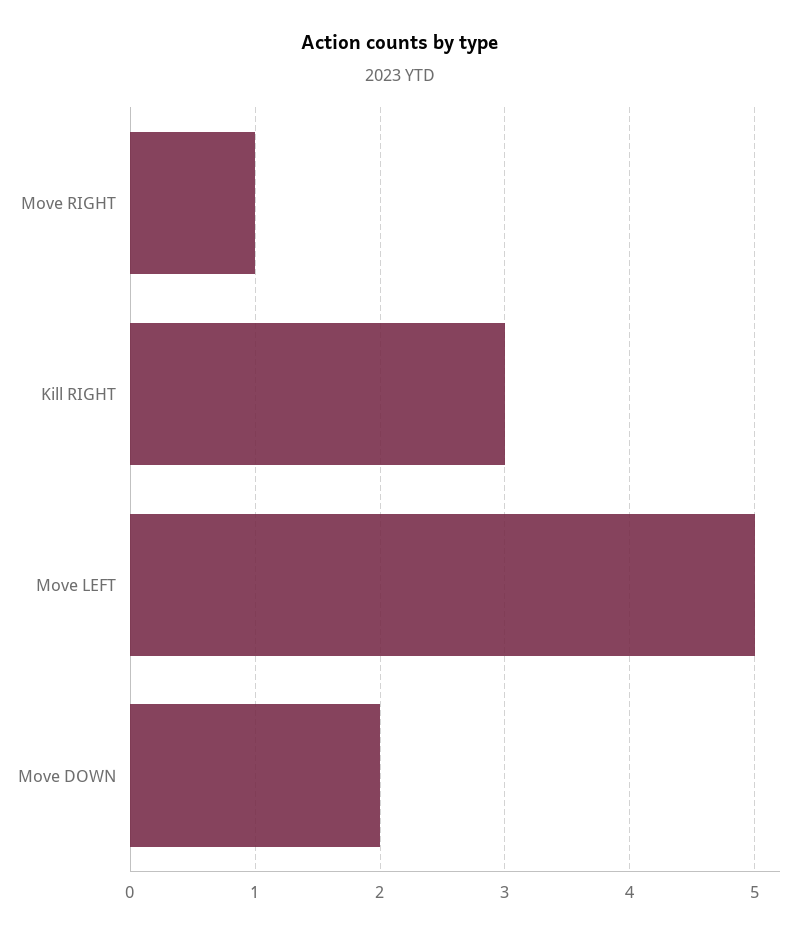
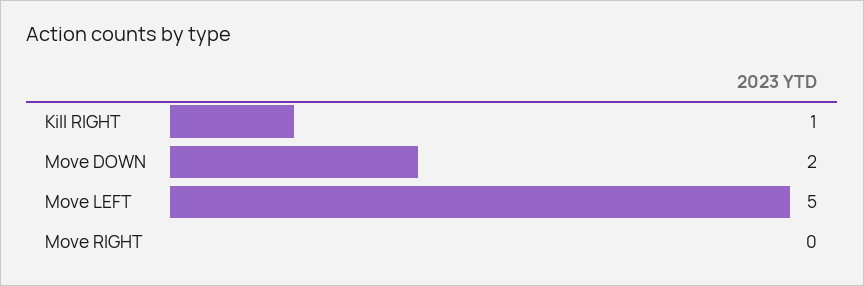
Move RIGHT: 1 -> 0
Kill RIGHT: 3 -> 1

